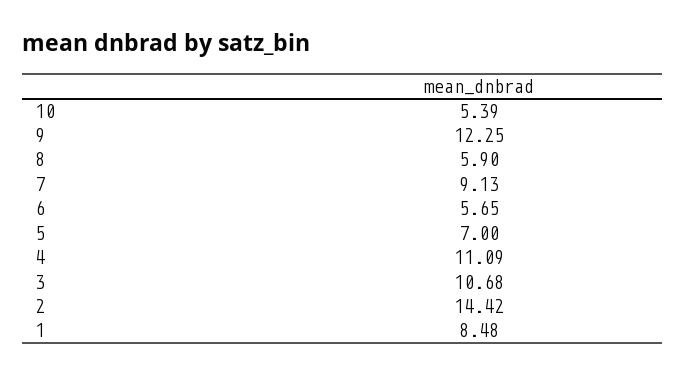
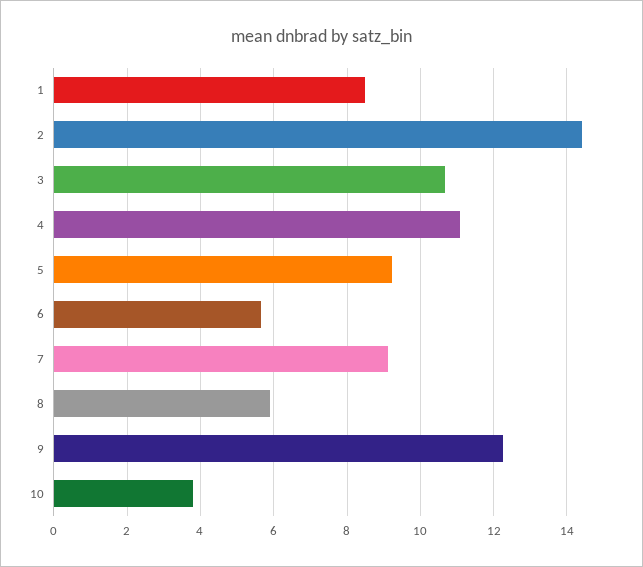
10: 5.39 -> 3.8
5: 7 -> 9.2

